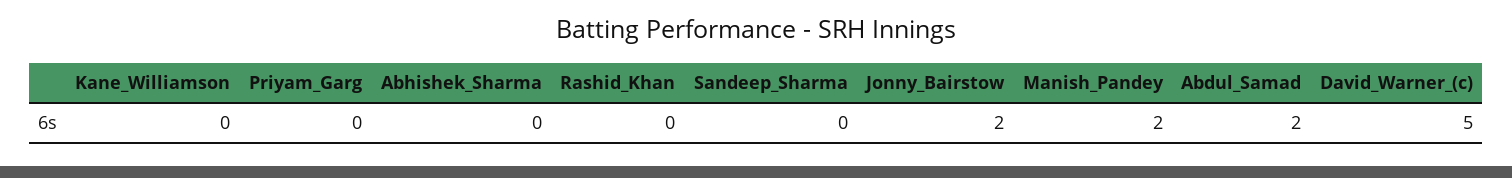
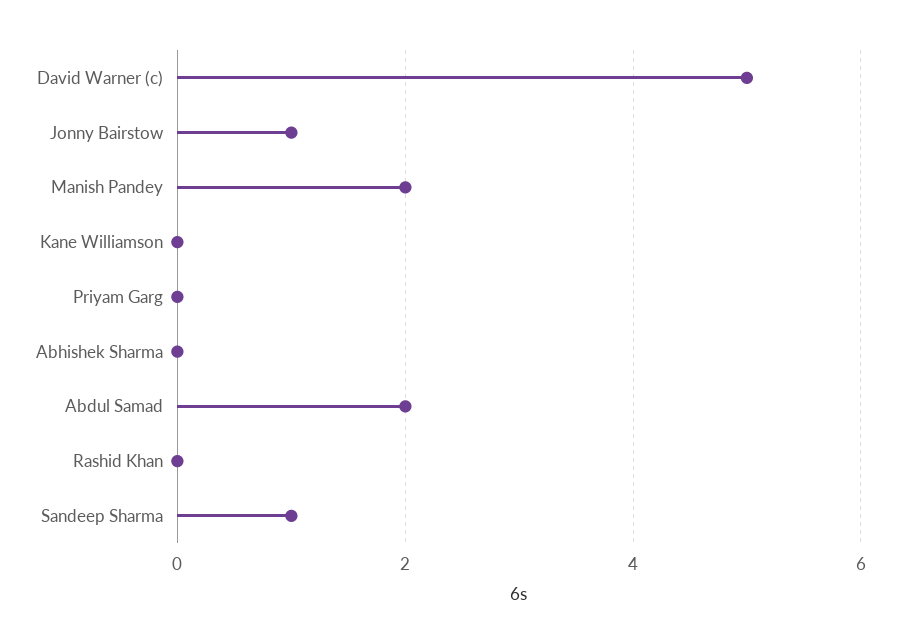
Sandeep_Sharma: 0 -> 1
Jonny_Bairstow: 2 -> 1

